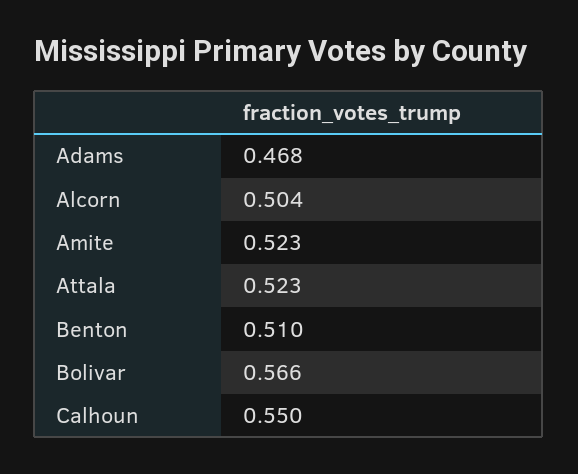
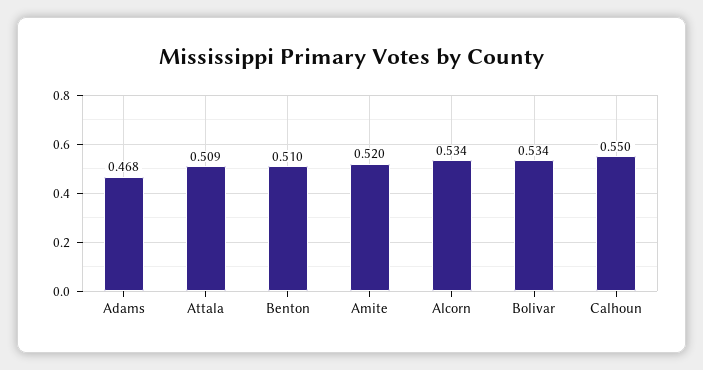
Alcorn: 0.504 -> 0.534
Amite: 0.523 -> 0.52
Attala: 0.523 -> 0.509
Bolivar: 0.566 -> 0.534

